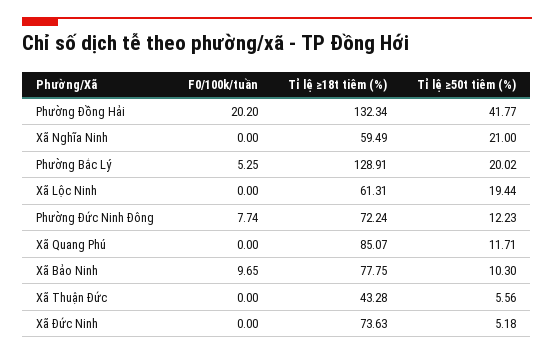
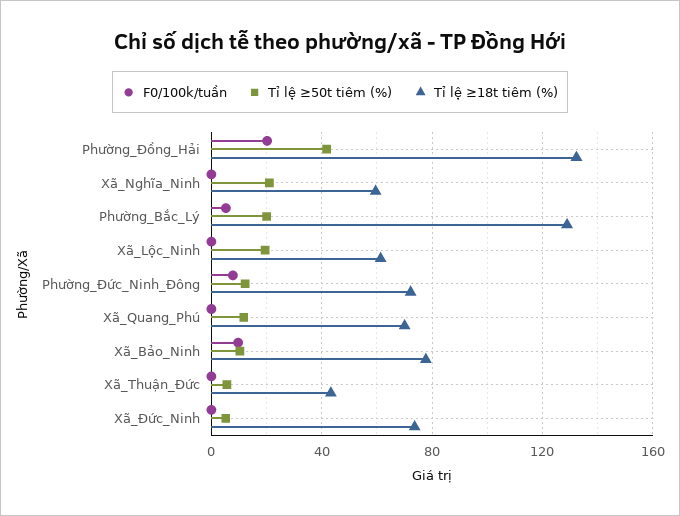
Tỉ lệ ≥18t tiêm (%), Xã Quang Phú: 85.07 -> 70

